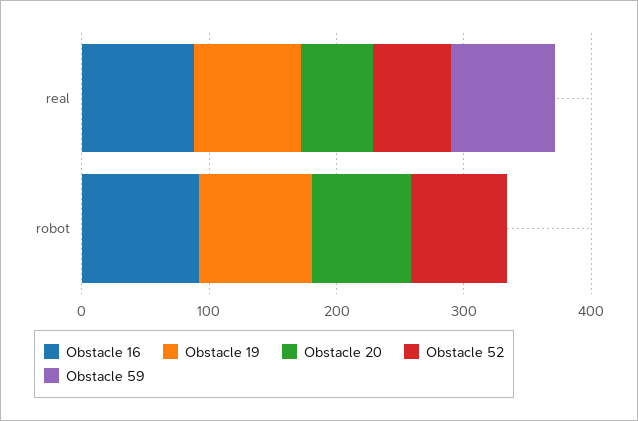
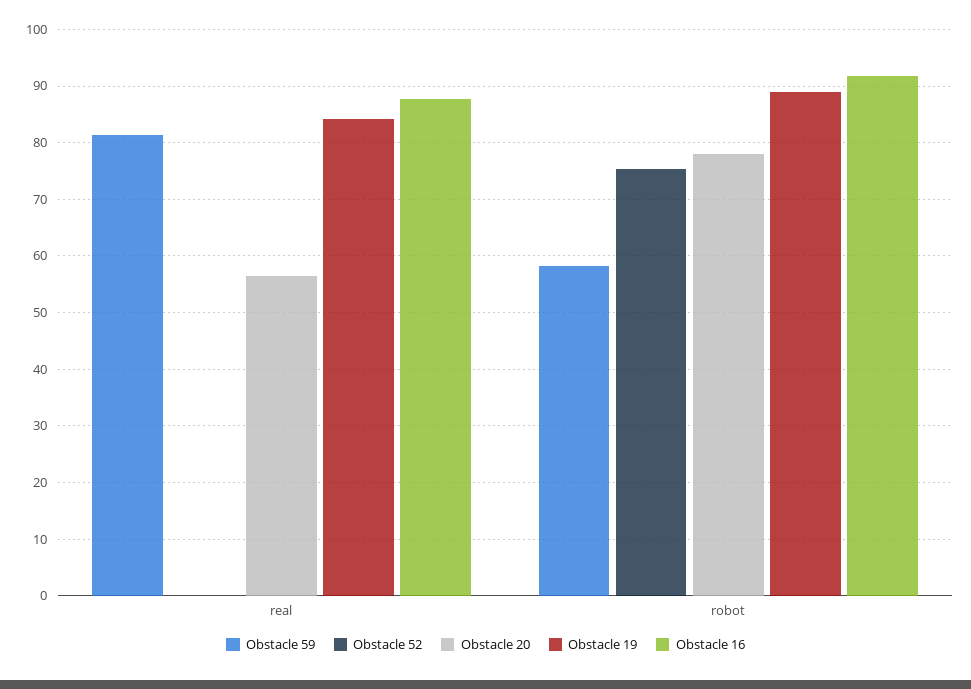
Obstacle 52, real: 60 -> 0
Obstacle 59, robot: 0 -> 58

